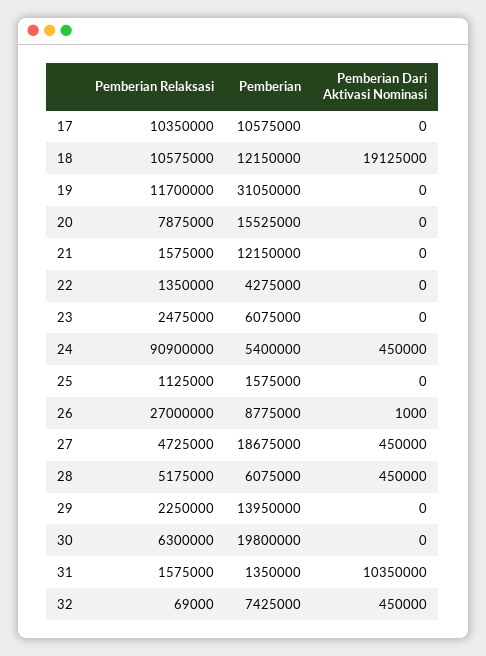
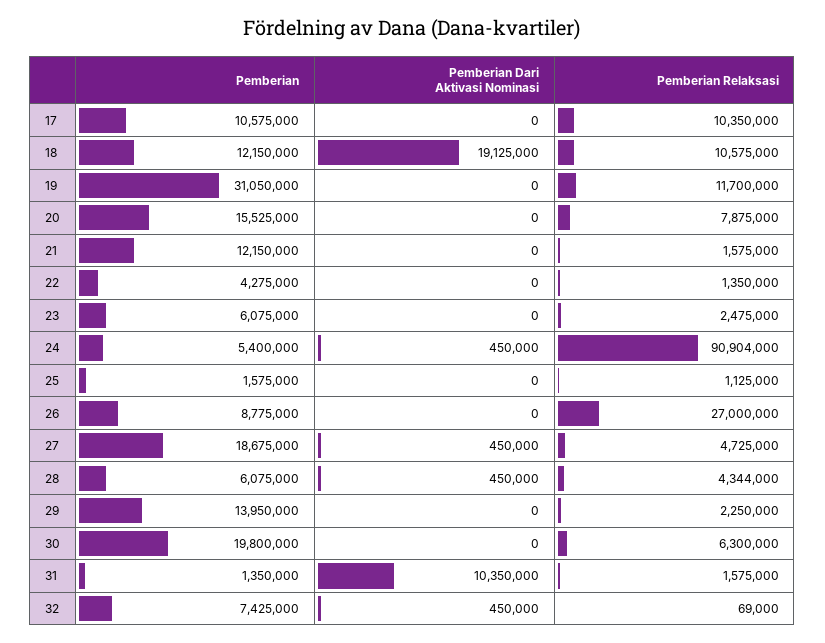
Pemberian Relaksasi, 24: 90900000 -> 90904000
Pemberian Dari Aktivasi Nominasi, 26: 1000 -> 0
Pemberian Relaksasi, 28: 5175000 -> 4344000

